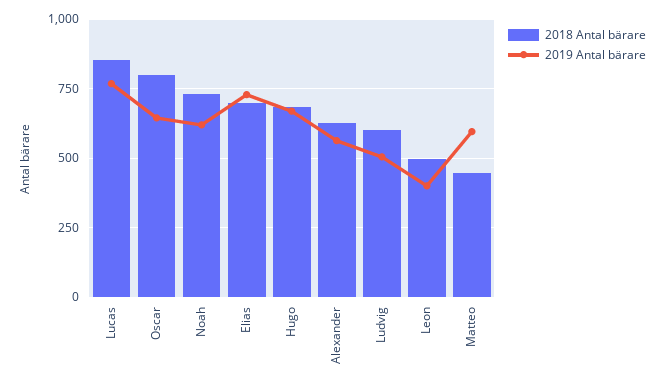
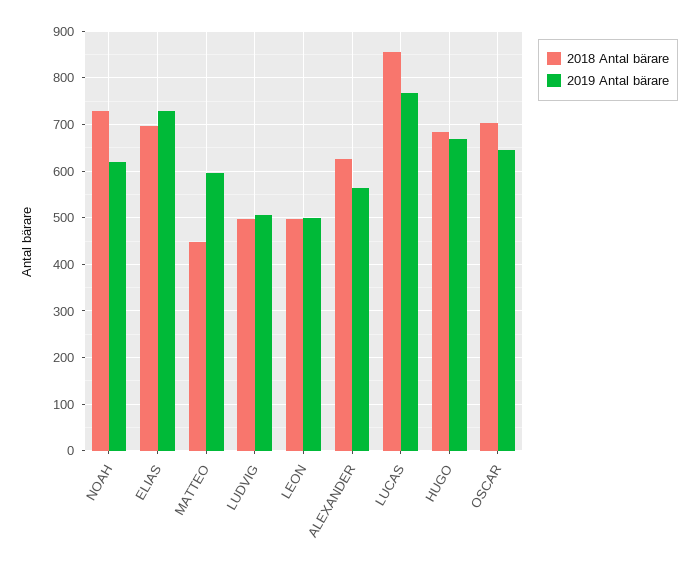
2018 Antal bärare, Oscar: 800 -> 700
2018 Antal bärare, Ludvig: 600 -> 500
2019 Antal bärare, Leon: 400 -> 500

